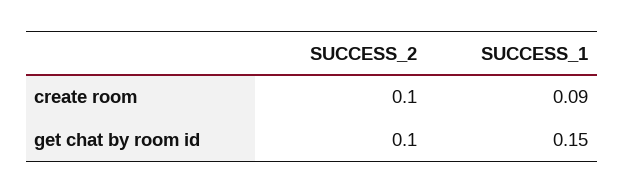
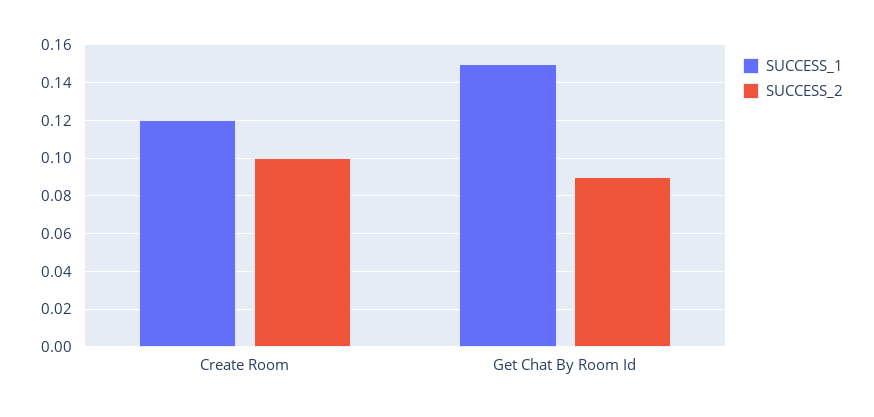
SUCCESS_1, create room: 0.09 -> 0.12
SUCCESS_2, get chat by room id: 0.1 -> 0.09

